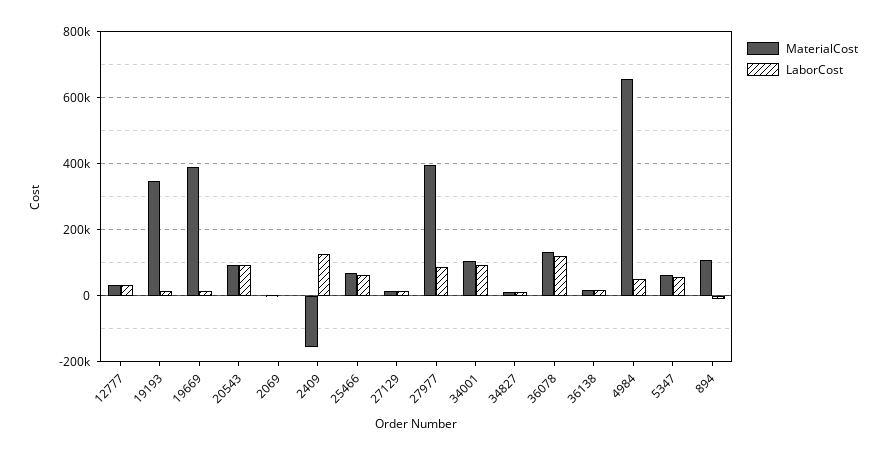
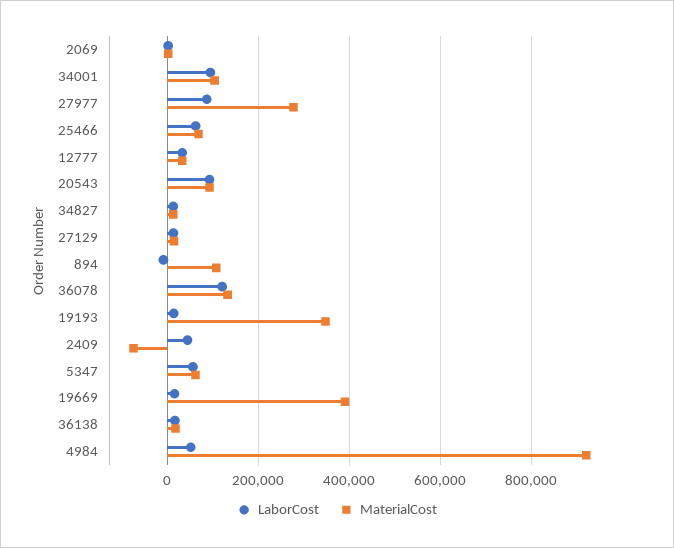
MaterialCost, 2409: -160000 -> -80000
LaborCost, 2409: 120000 -> 40000
MaterialCost, 27977: 400000 -> 280000
MaterialCost, 4984: 660000 -> 920000

